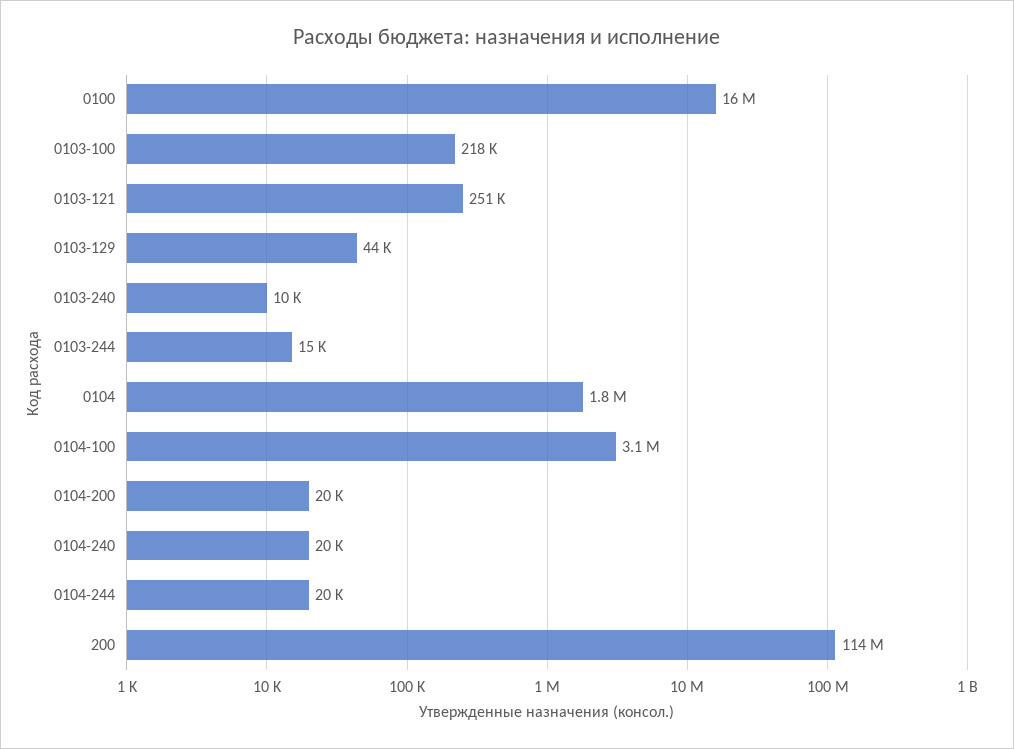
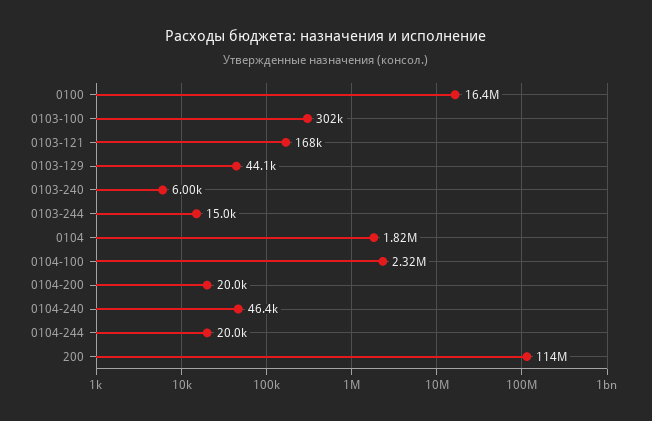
0103-100: 218000 -> 302000
0103-121: 251000 -> 168000
0103-240: 10000 -> 6000
0104-100: 3100000 -> 2320000
0104-240: 20000 -> 46400

